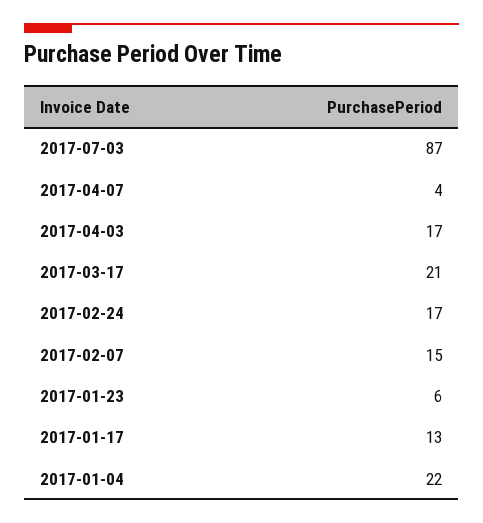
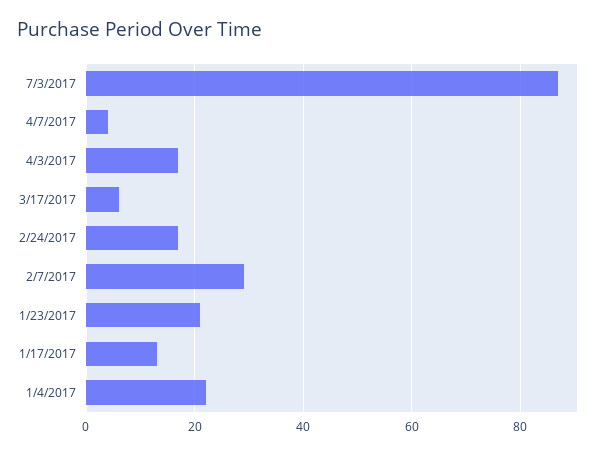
2017-03-17: 21 -> 5
2017-02-07: 15 -> 30
2017-01-23: 6 -> 20

